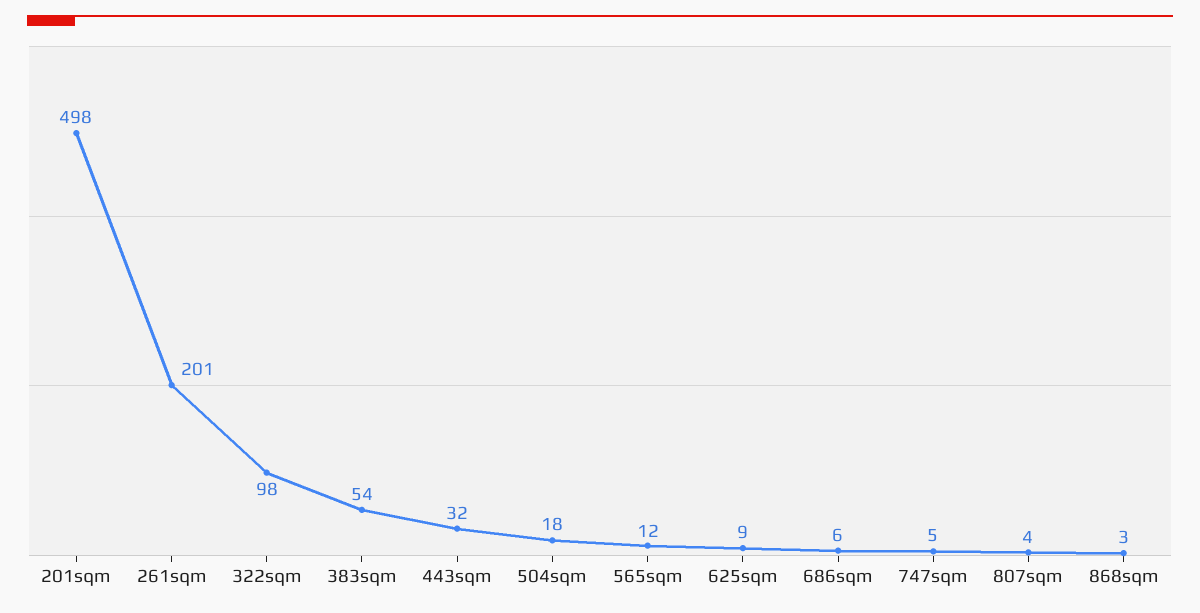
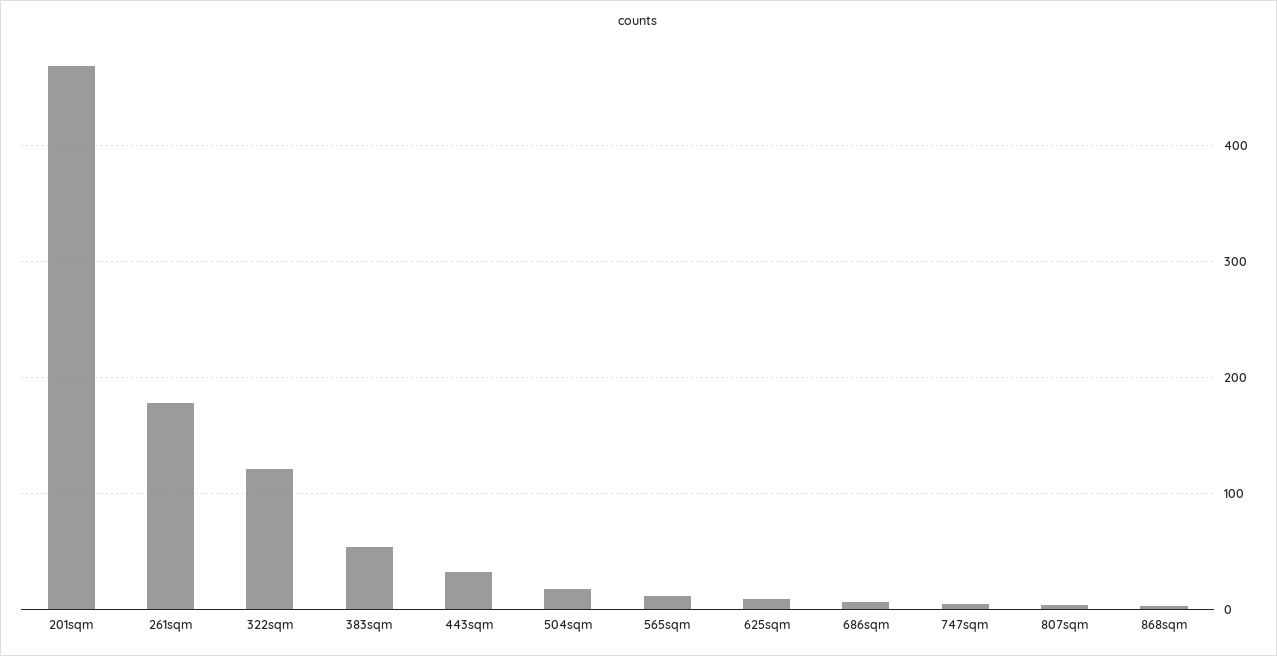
201sqm: 498 -> 470
261sqm: 201 -> 180
322sqm: 98 -> 120

